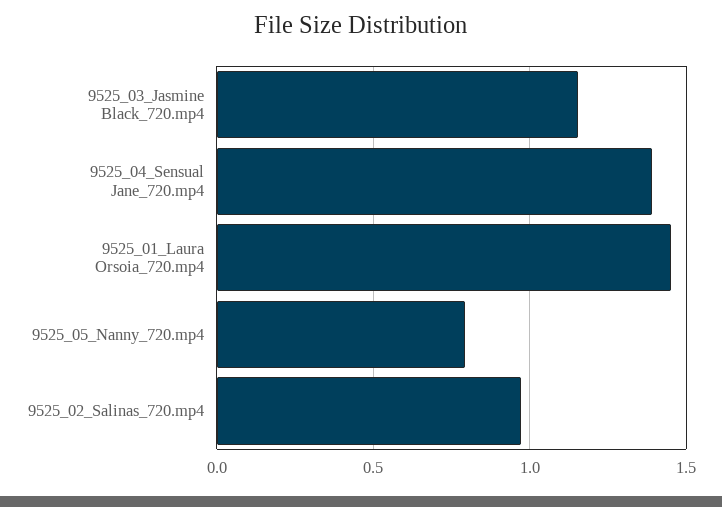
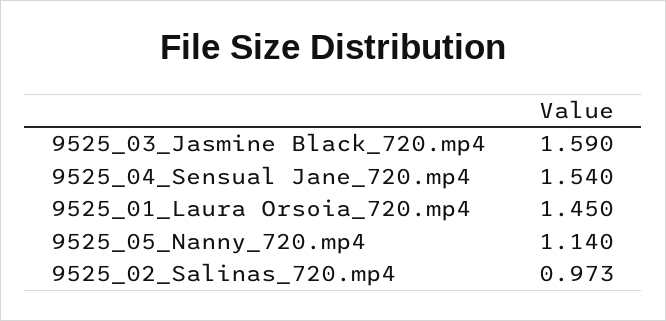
9525_03_Jasmine Black_720.mp4: 1.15 -> 1.59
9525_04_Sensual Jane_720.mp4: 1.4 -> 1.54
9525_05_Nanny_720.mp4: 0.8 -> 1.14

